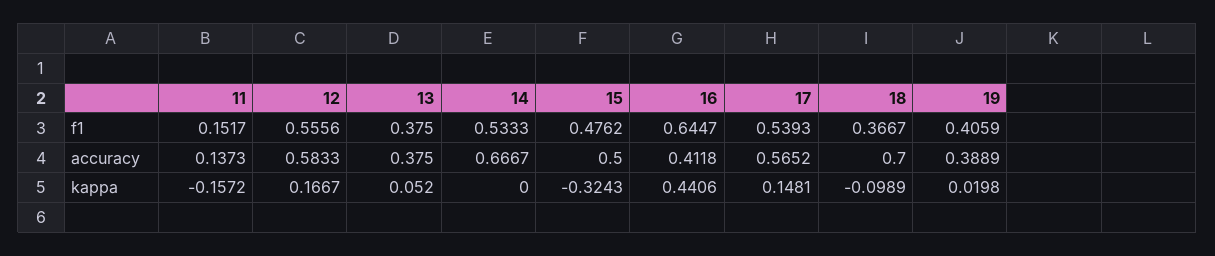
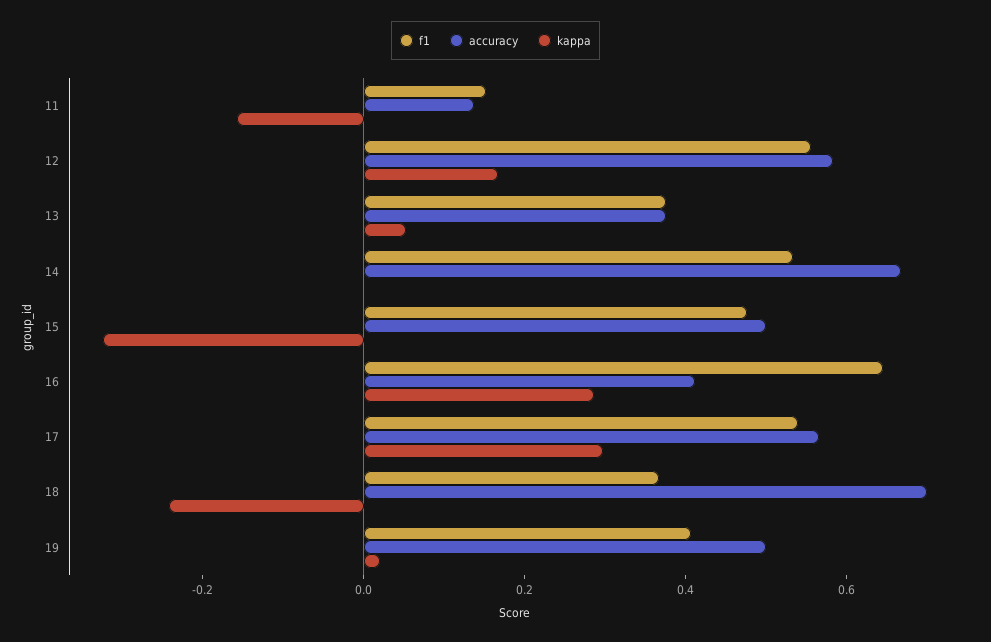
accuracy, 19: 0.3889 -> 0.5
kappa, 16: 0.4406 -> 0.3
kappa, 17: 0.1481 -> 0.3
kappa, 18: -0.0989 -> -0.25

